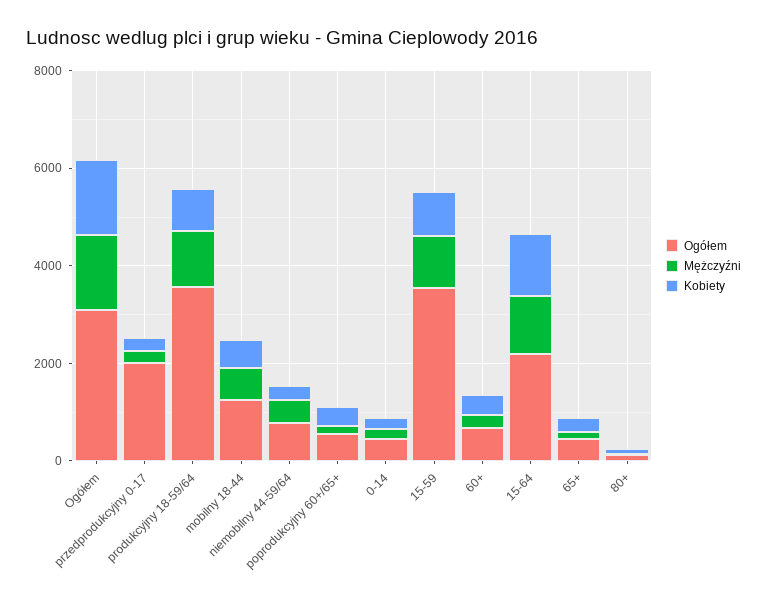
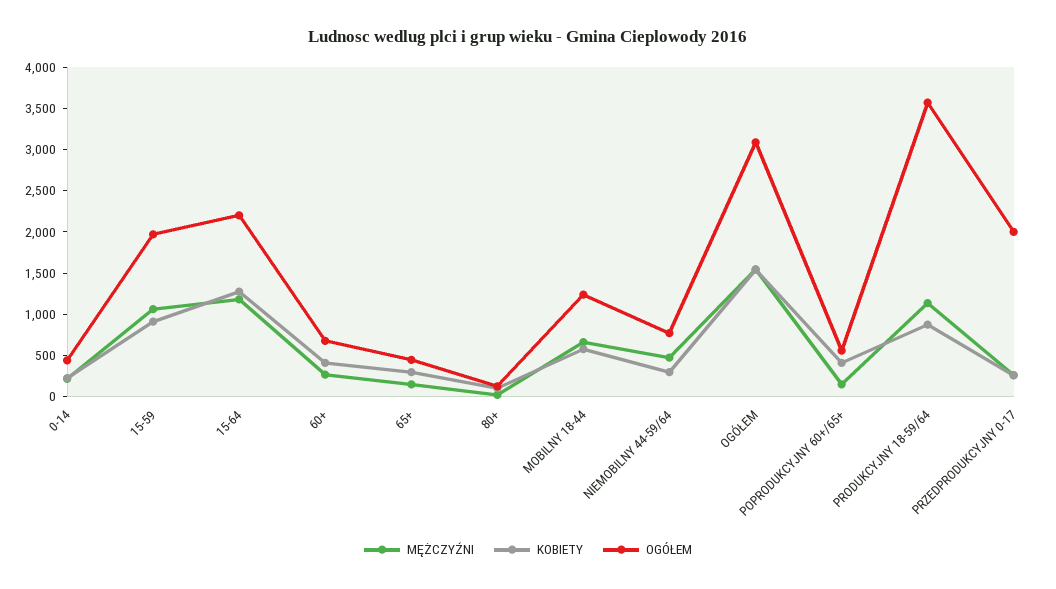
Ogółem, 15-59: 3500 -> 2000

